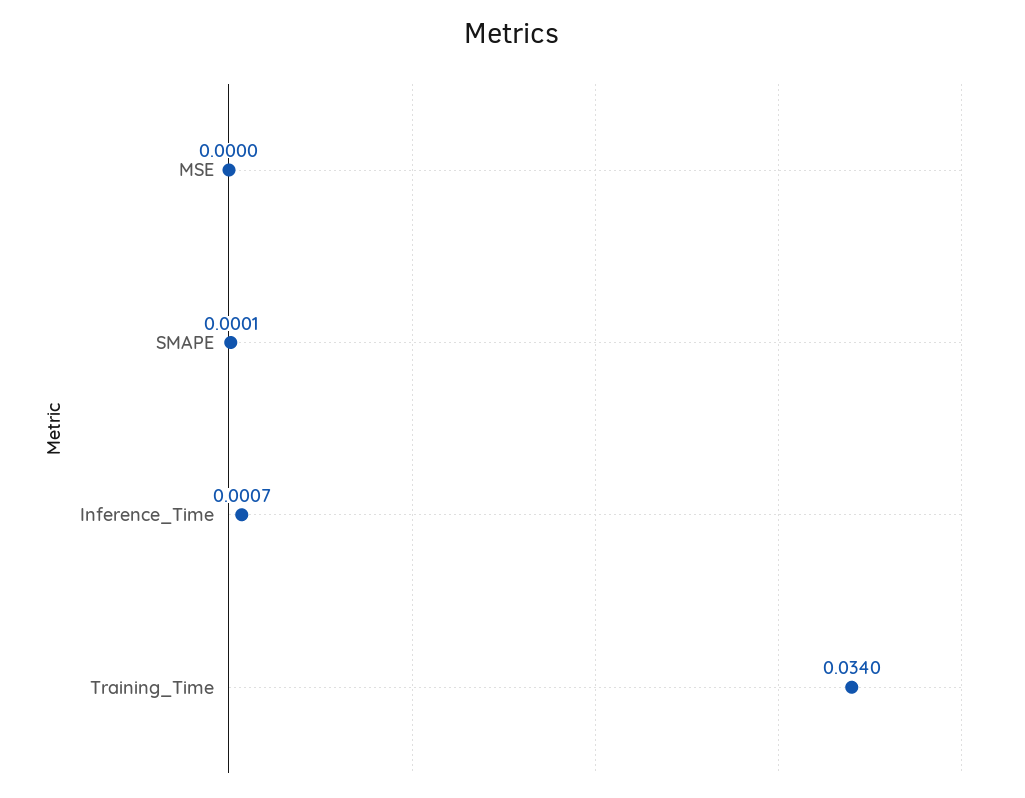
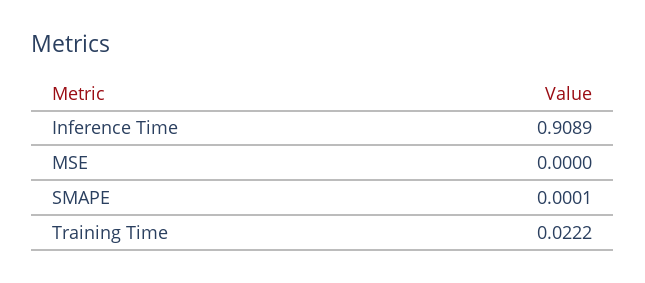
Inference_Time: 0.0007 -> 0.9089
Training_Time: 0.034 -> 0.0222

